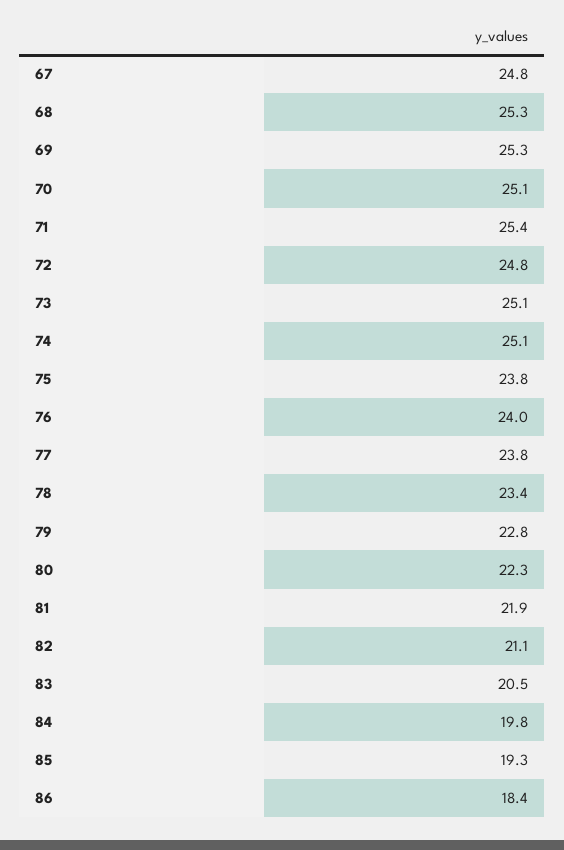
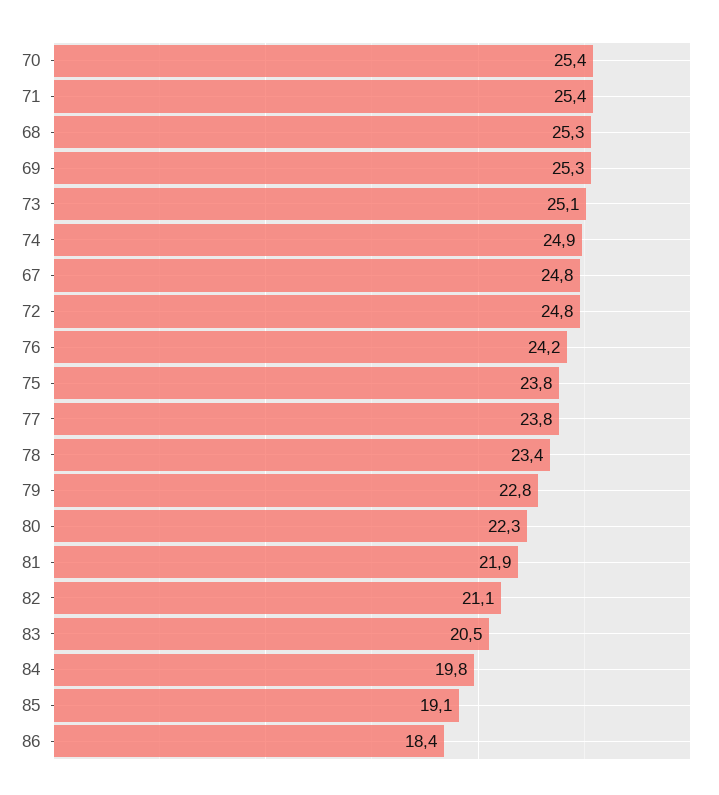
70: 25.1 -> 25.4
74: 25.1 -> 24.9
76: 24 -> 24.2
85: 19.3 -> 19.1

